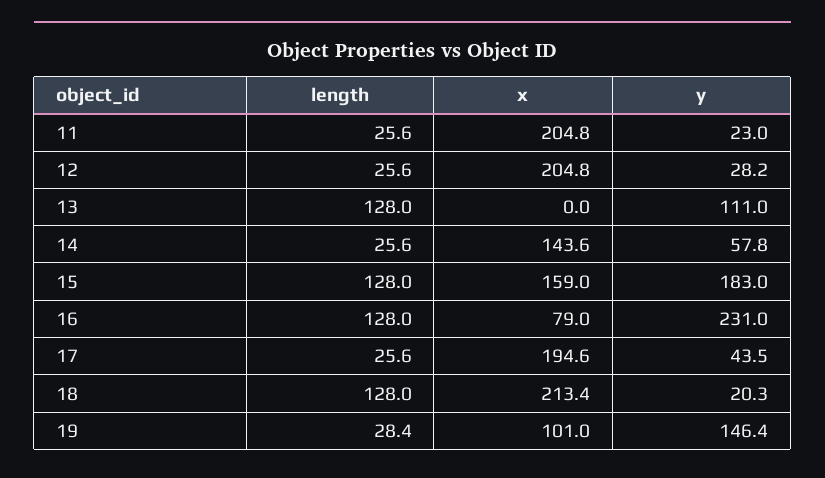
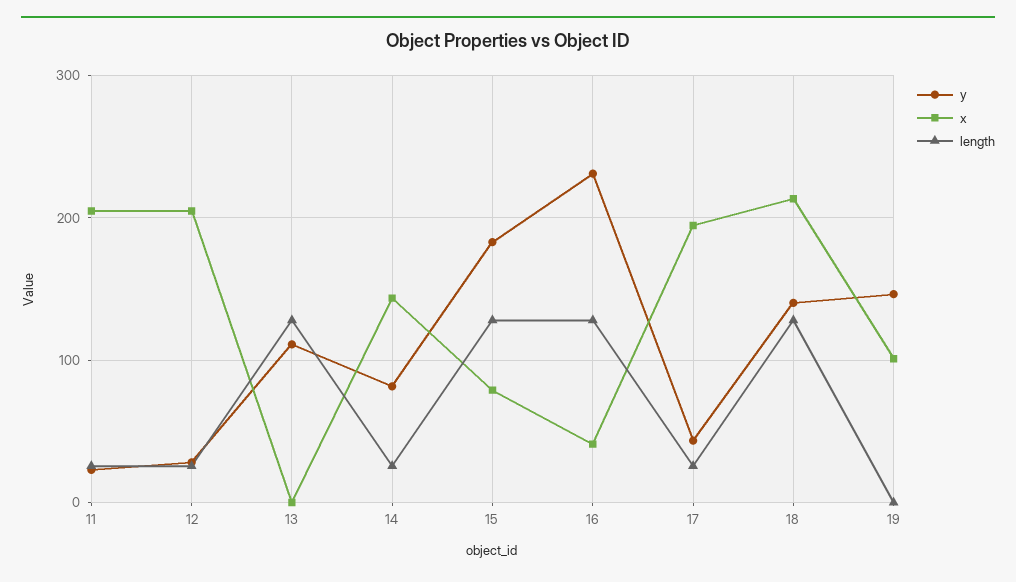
y, 14: 57.8 -> 80
x, 15: 159 -> 80
x, 16: 79 -> 40
y, 18: 20.3 -> 140
length, 19: 28.4 -> 0

